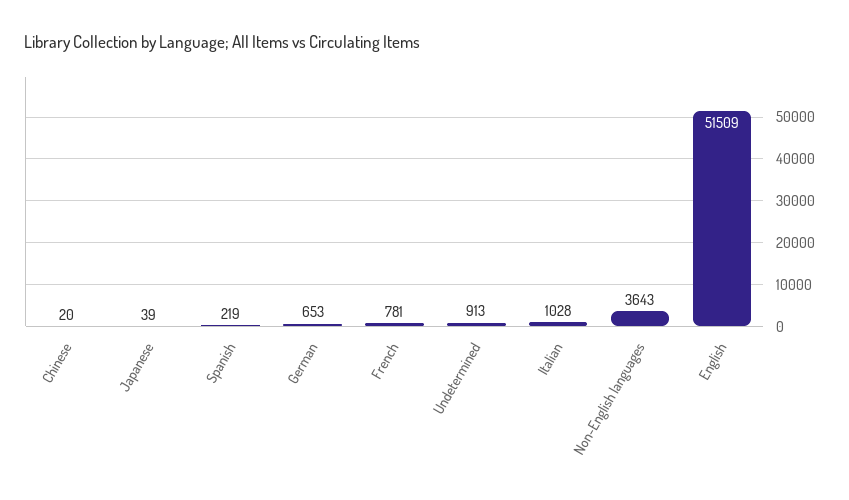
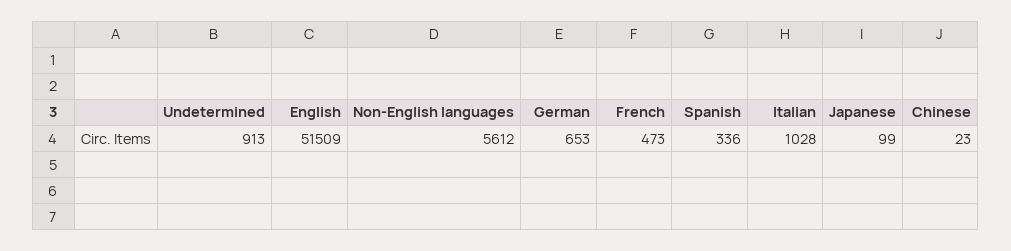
Chinese: 20 -> 23
Japanese: 39 -> 99
Spanish: 219 -> 336
French: 781 -> 473
Non-English languages: 3643 -> 5612

